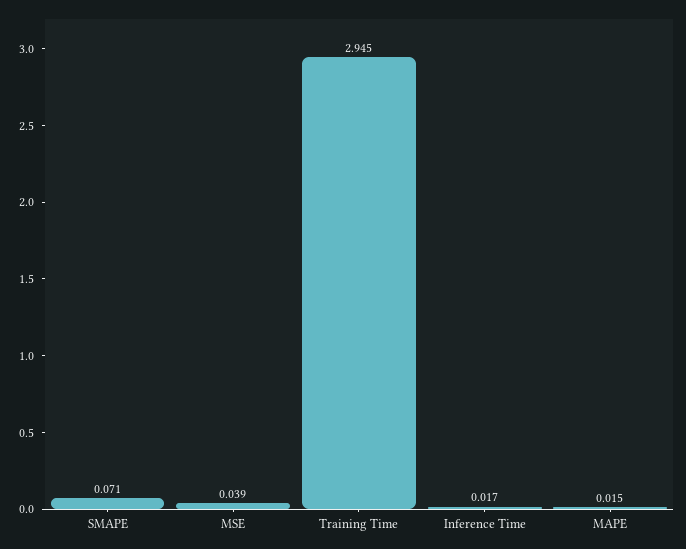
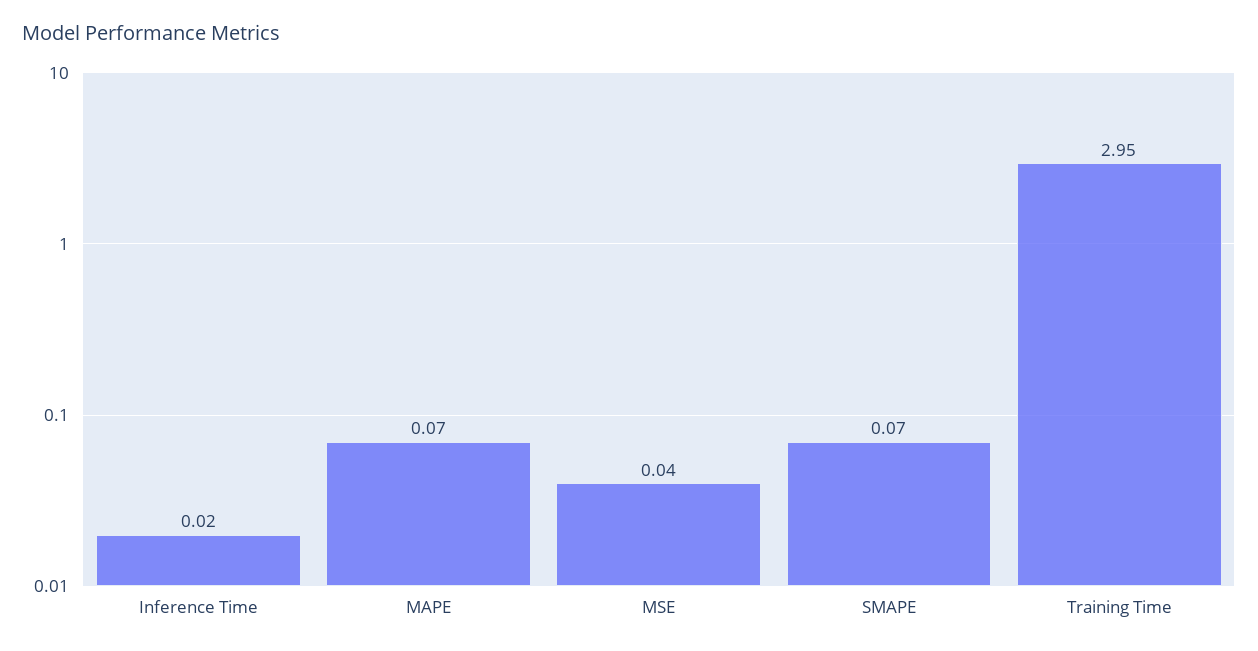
MAPE: 0.015 -> 0.07

